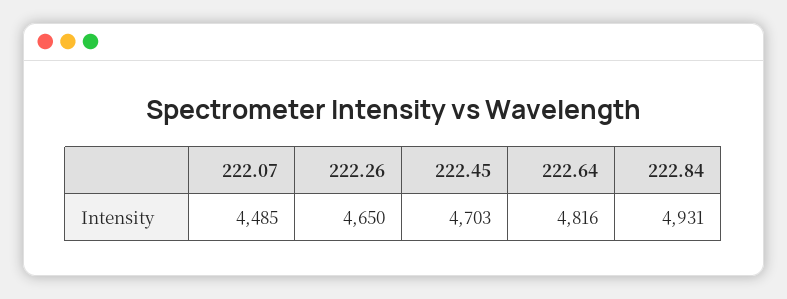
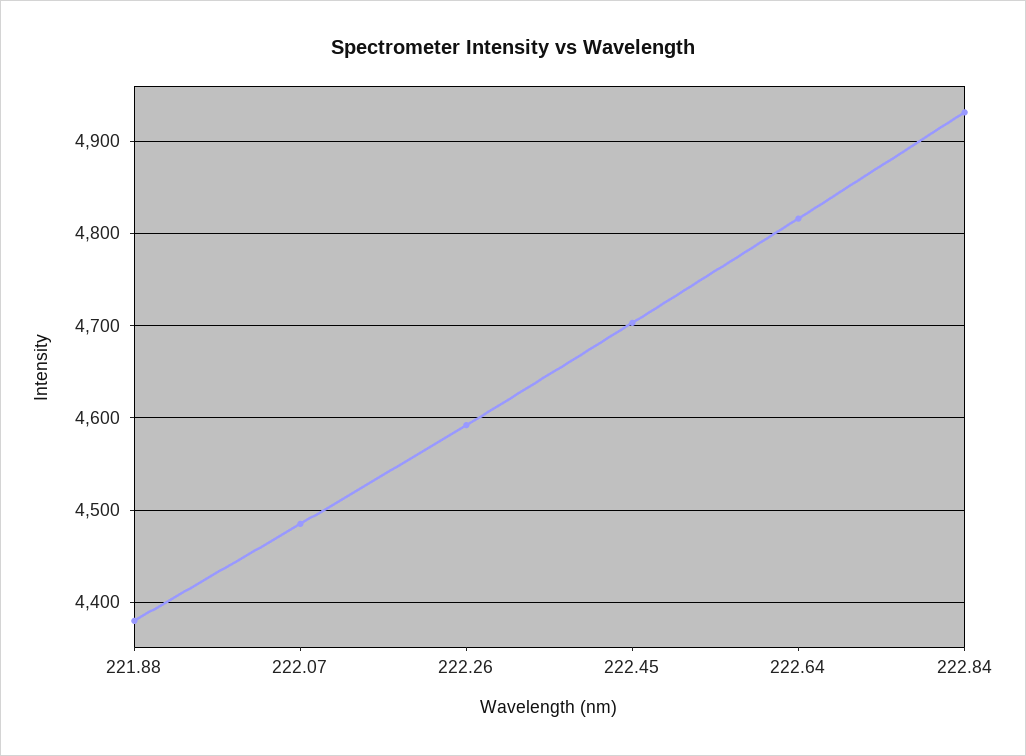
222.26: 4650 -> 4590
221.88: none -> 4380

